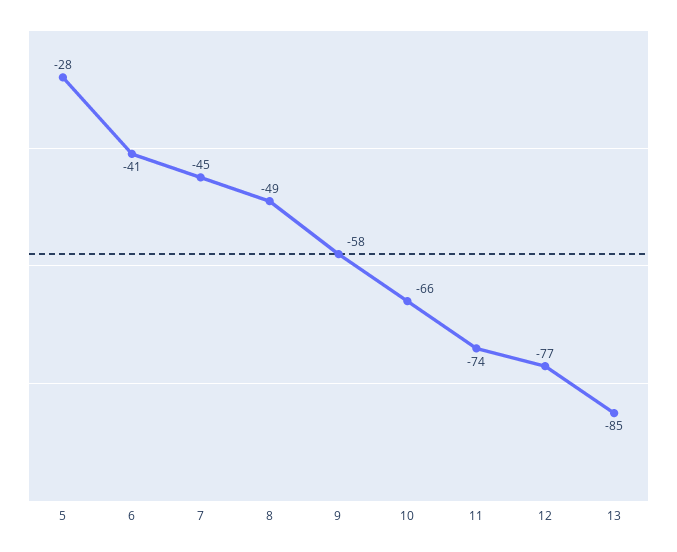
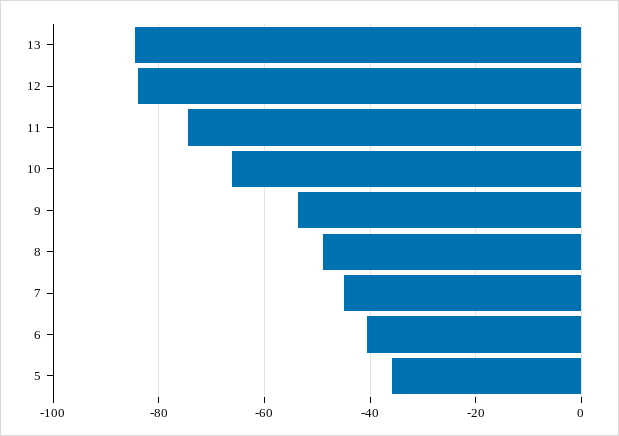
5: -28 -> -36
9: -58 -> -54
12: -77 -> -84

